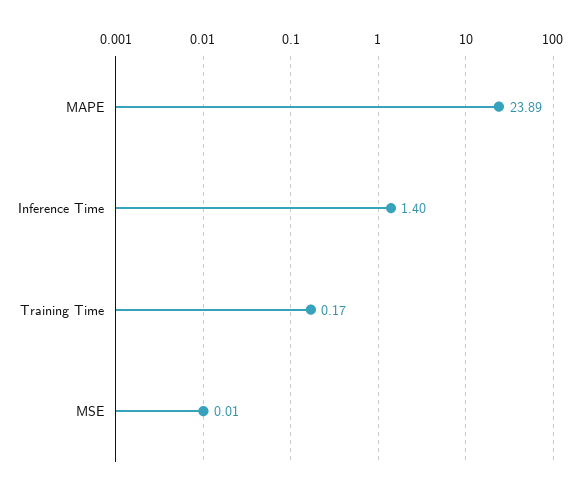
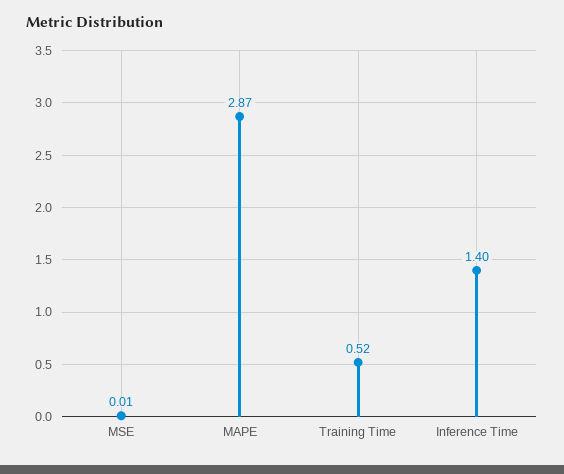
MAPE: 23.89 -> 2.87
Training Time: 0.17 -> 0.52

